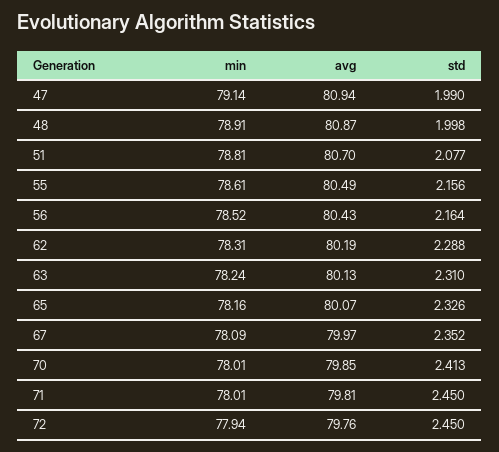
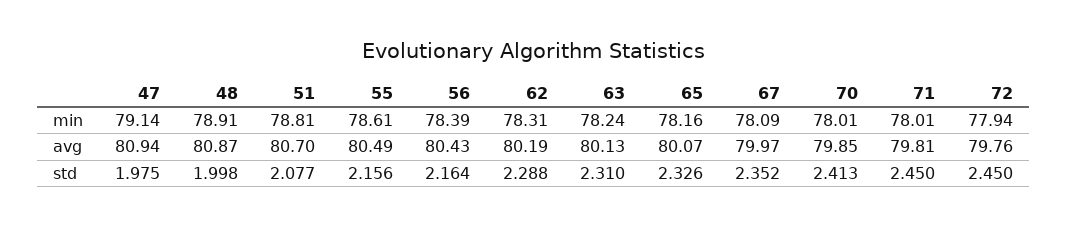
std, 47: 1.99 -> 1.975
min, 56: 78.52 -> 78.39

